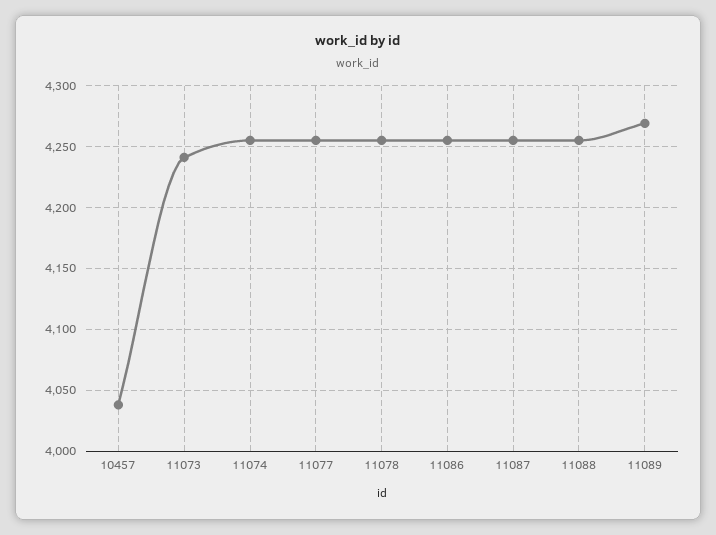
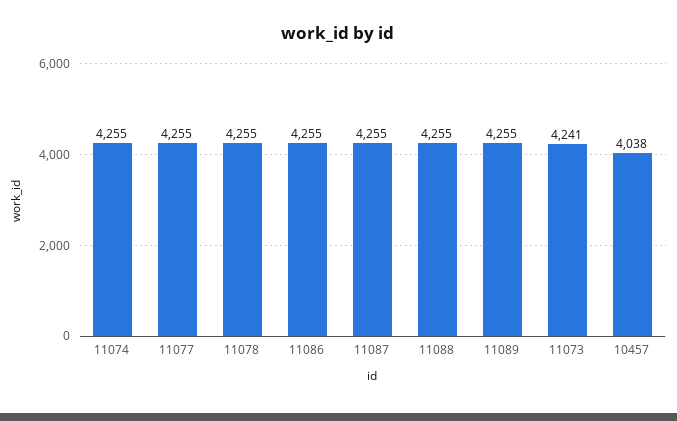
11089: 4270 -> 4255

